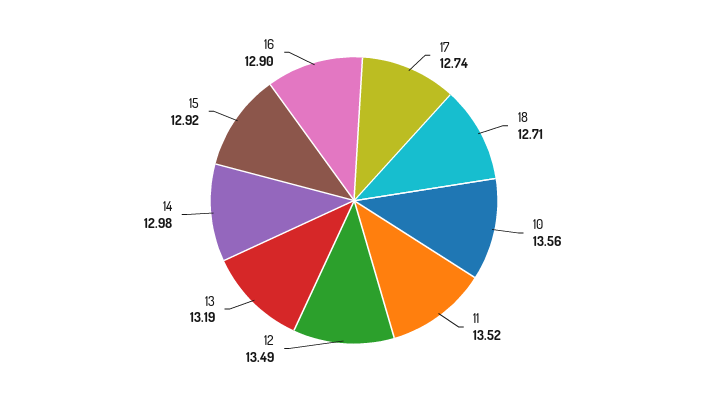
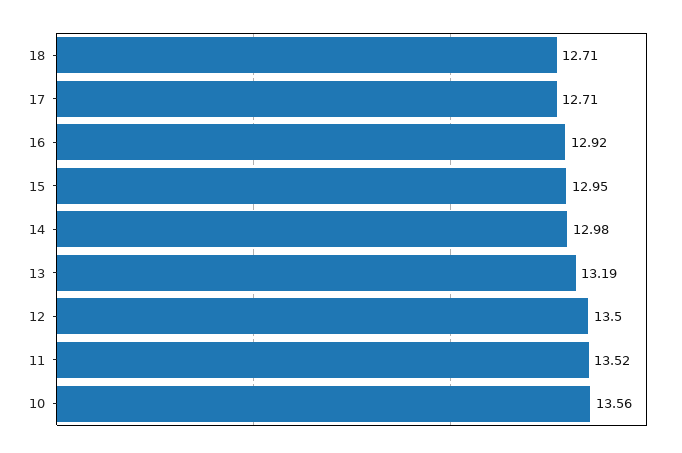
17: 12.74 -> 12.71
12: 13.49 -> 13.5
15: 12.92 -> 12.95
16: 12.9 -> 12.92

